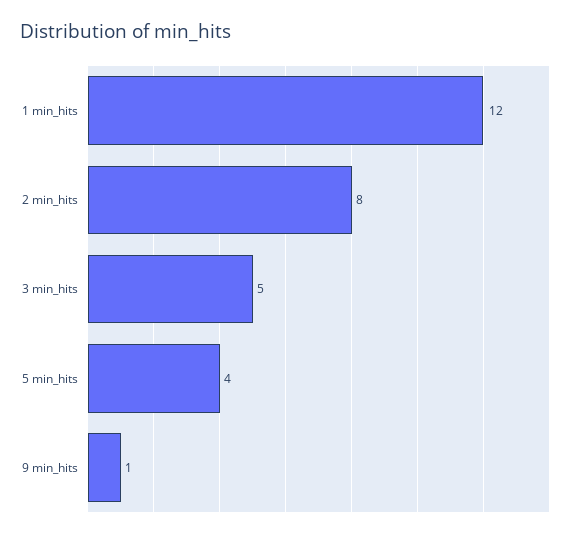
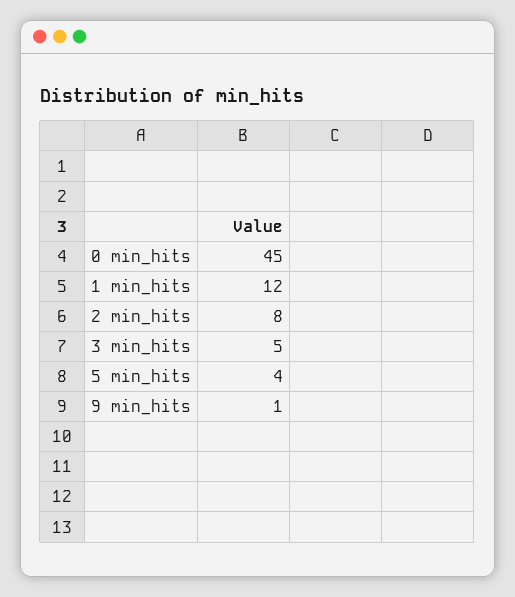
0 min_hits: none -> 45

